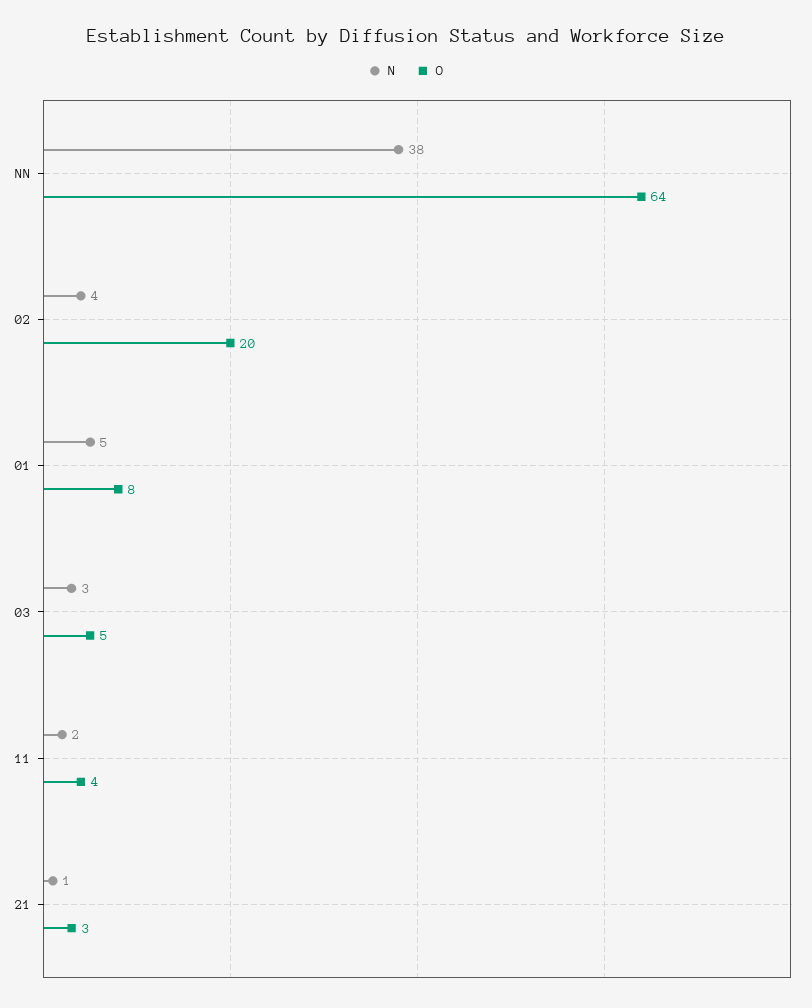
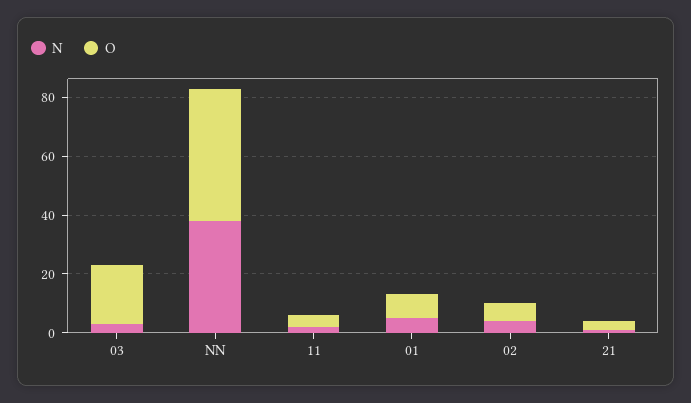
O, NN: 64 -> 45
O, 02: 20 -> 5
O, 03: 5 -> 20

